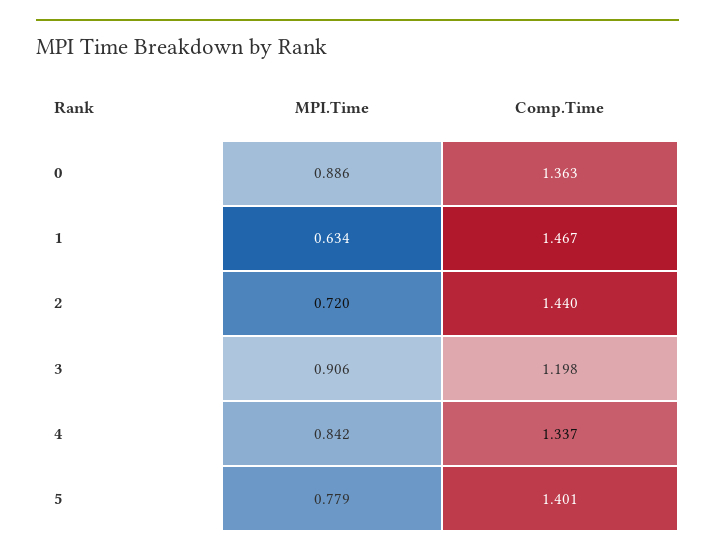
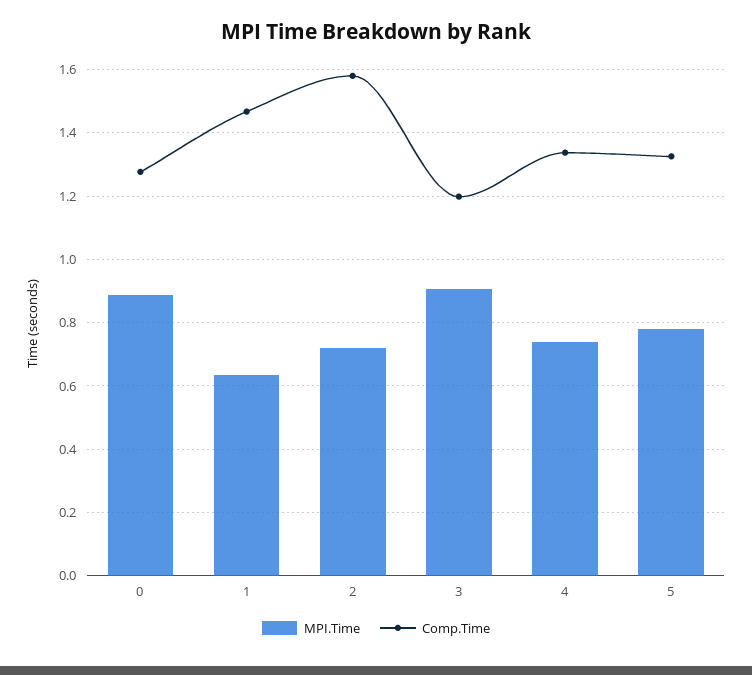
Comp.Time, 0: 1.363 -> 1.28
Comp.Time, 2: 1.44 -> 1.58
MPI.Time, 4: 0.842 -> 0.74
Comp.Time, 5: 1.401 -> 1.32

